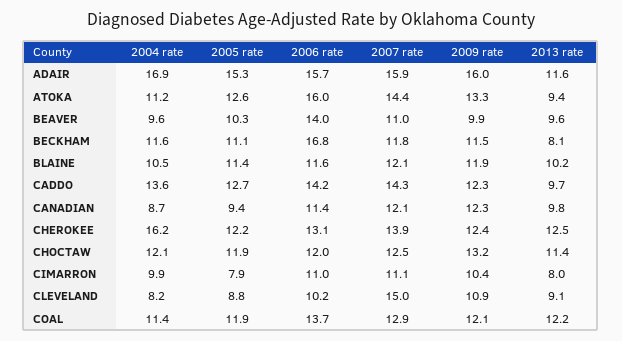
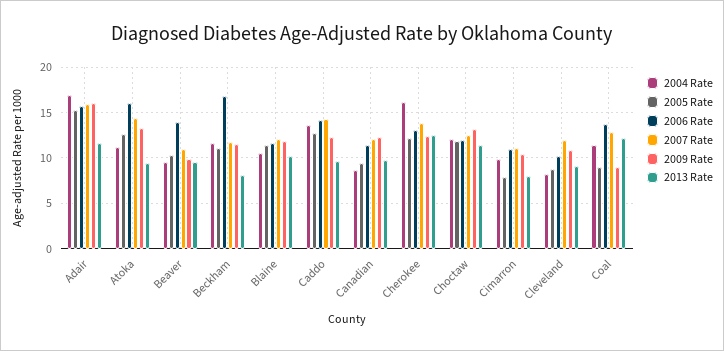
2007 rate, CLEVELAND: 15 -> 12
2005 rate, COAL: 11.9 -> 9
2009 rate, COAL: 12.1 -> 9

